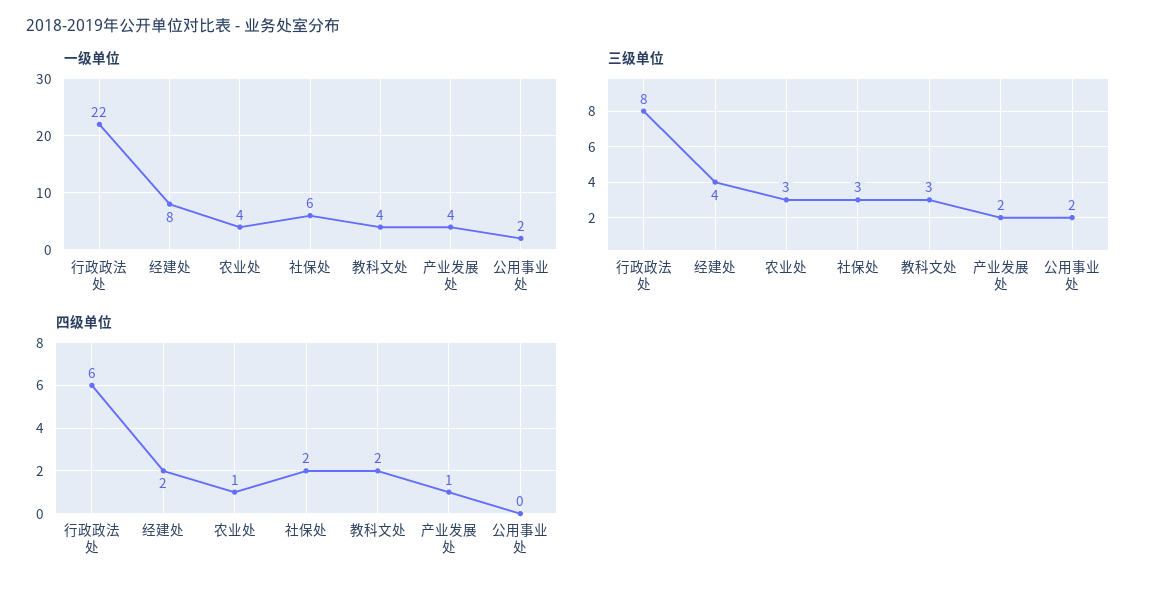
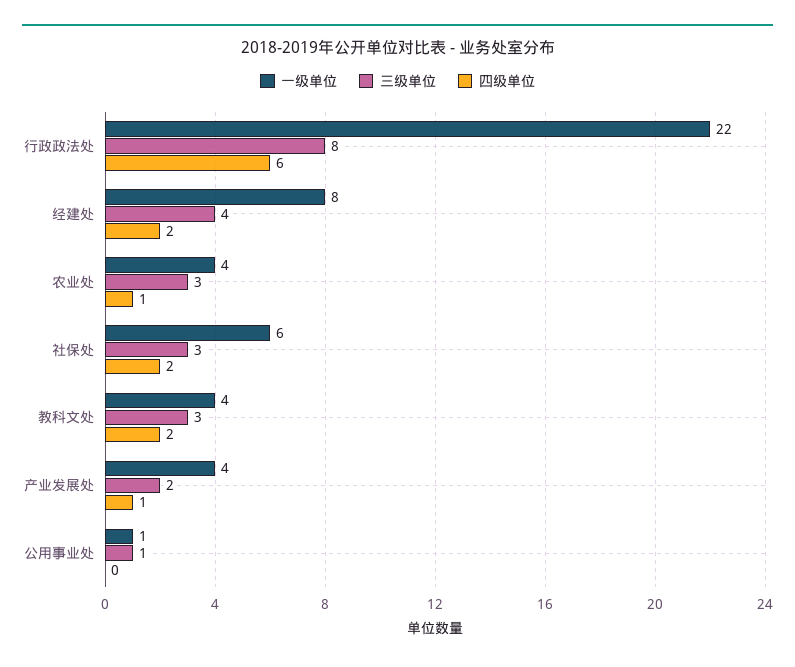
一级单位, 公用事业处: 2 -> 1
三级单位, 公用事业处: 2 -> 1

